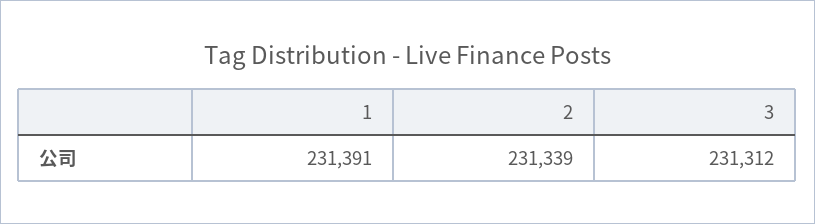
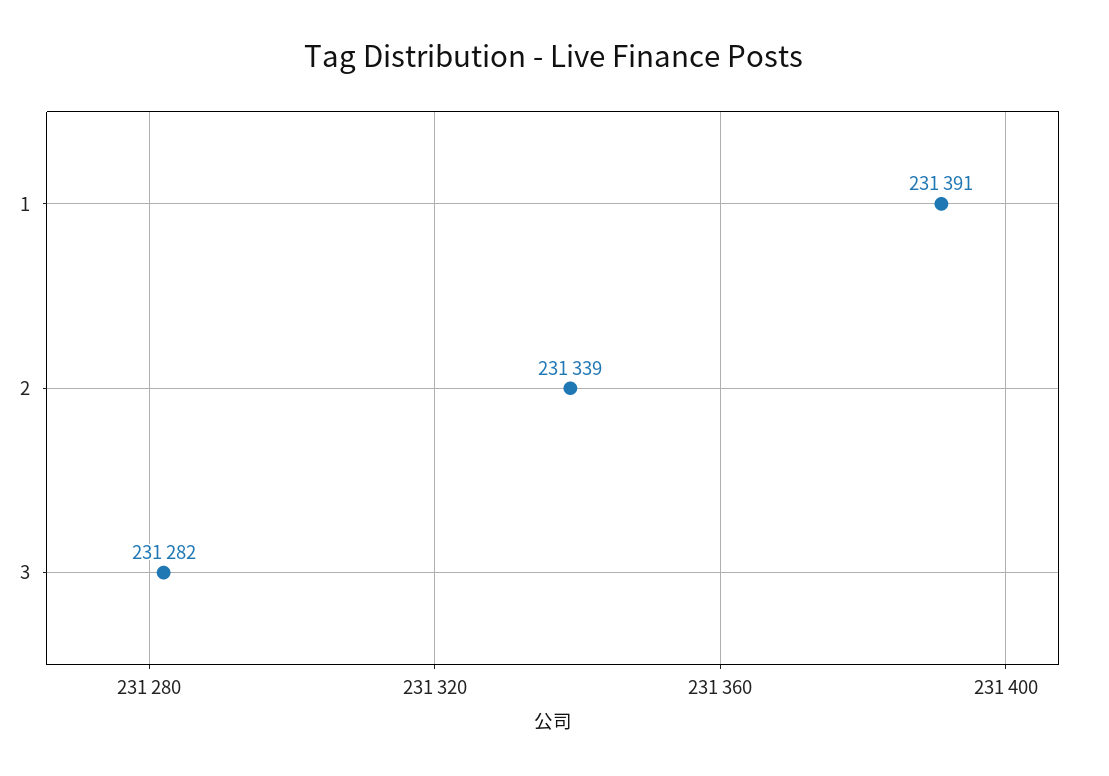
3: 231312 -> 231282

